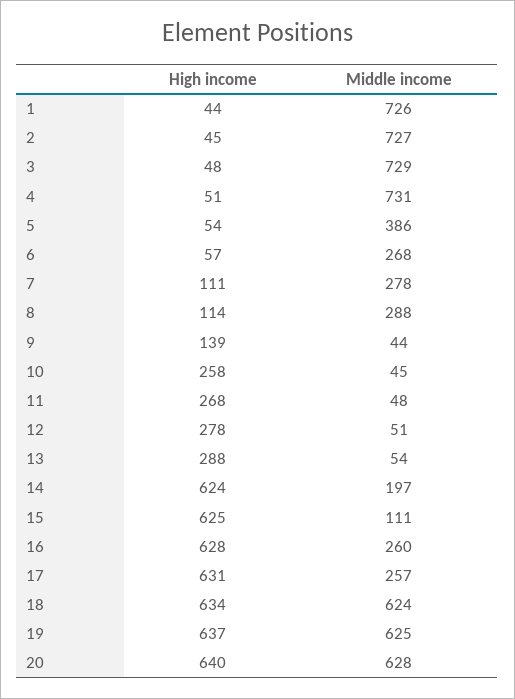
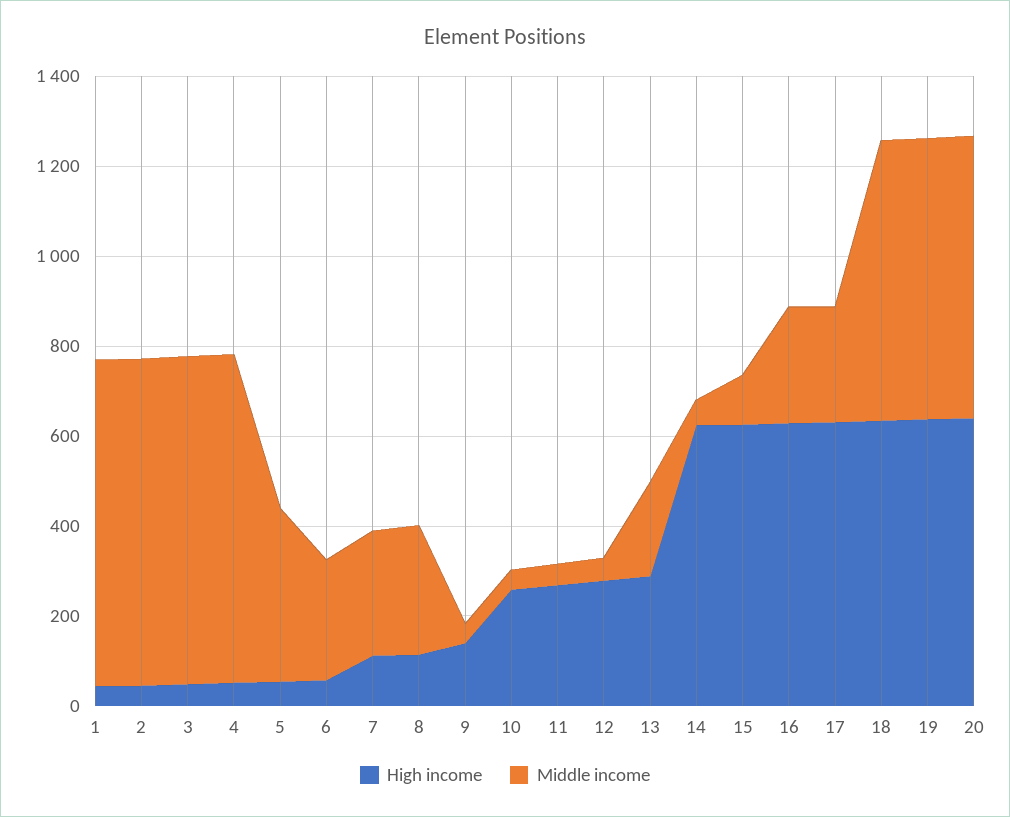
Middle income, 13: 54 -> 200
Middle income, 14: 197 -> 50

